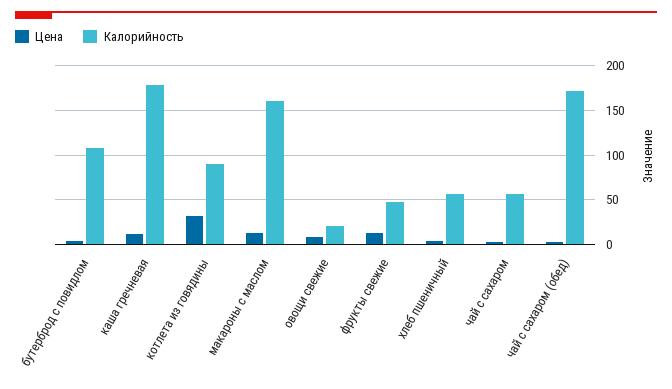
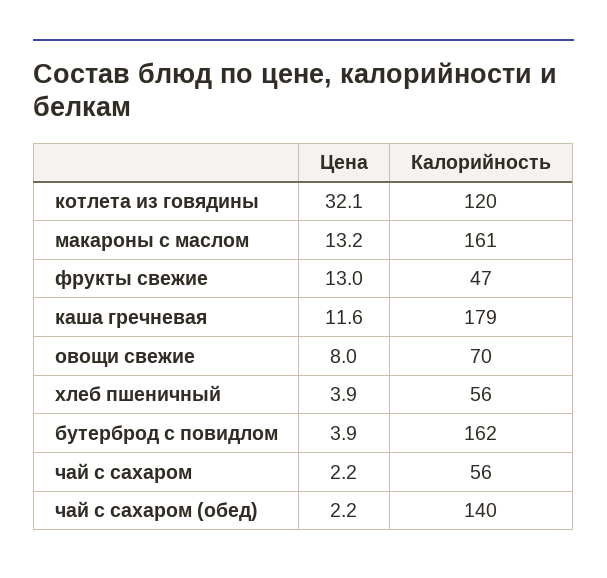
Калорийность, бутерброд с повидлом: 110 -> 162
Калорийность, котлета из говядины: 90 -> 120
Калорийность, овощи свежие: 20 -> 70
Калорийность, чай с сахаром (обед): 170 -> 140

